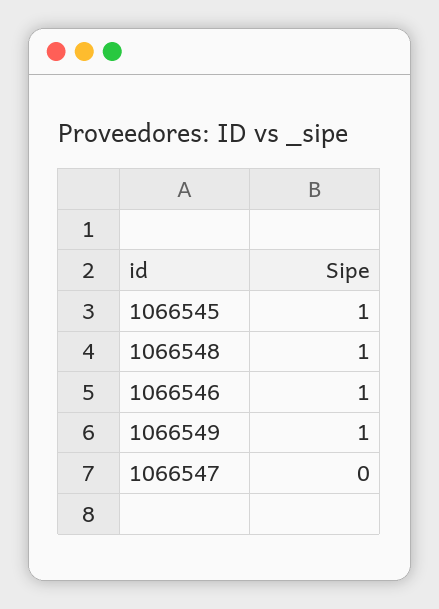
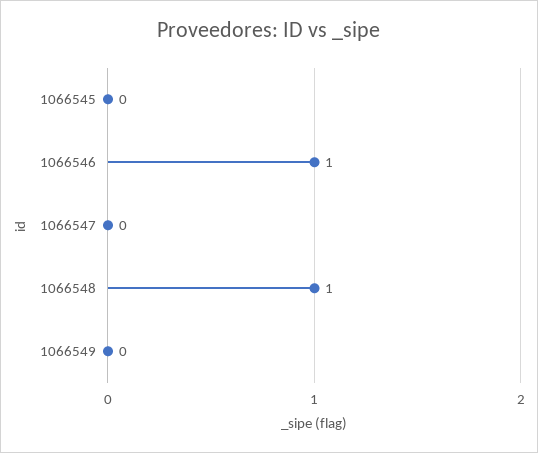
1066545: 1 -> 0
1066549: 1 -> 0

